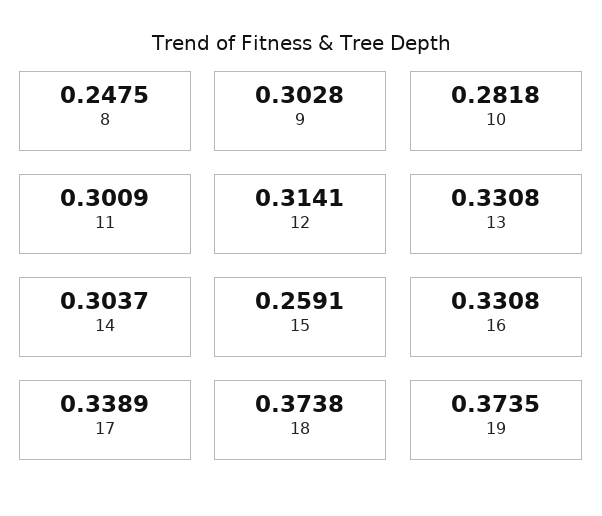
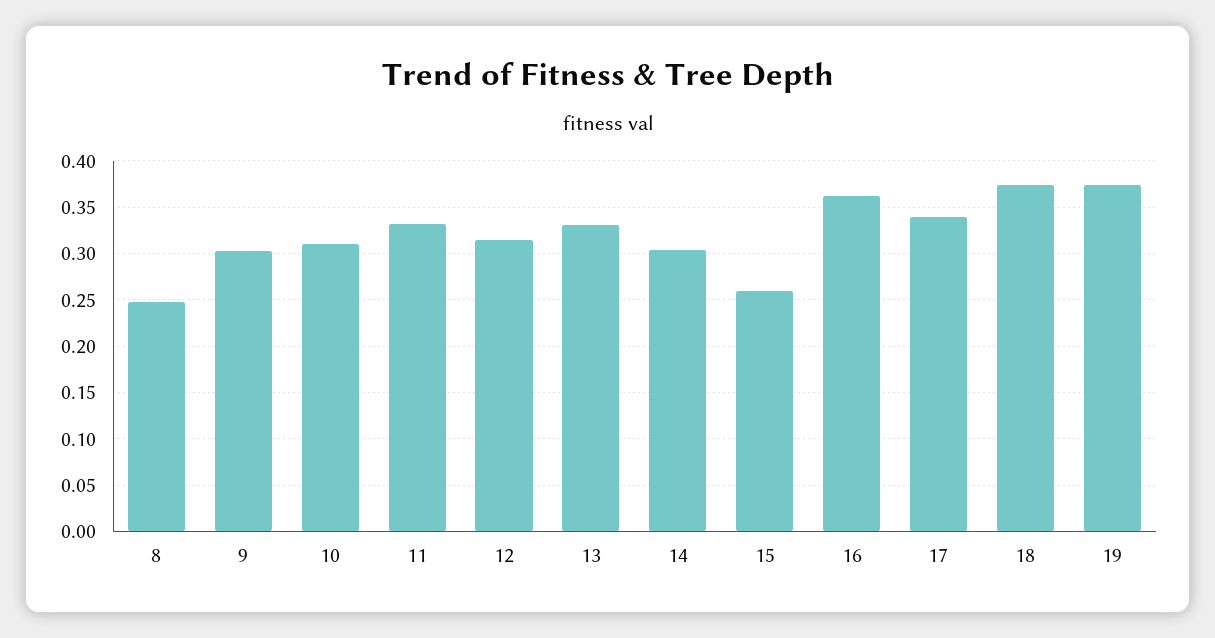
10: 0.2818 -> 0.31
11: 0.3009 -> 0.33
16: 0.3308 -> 0.36

